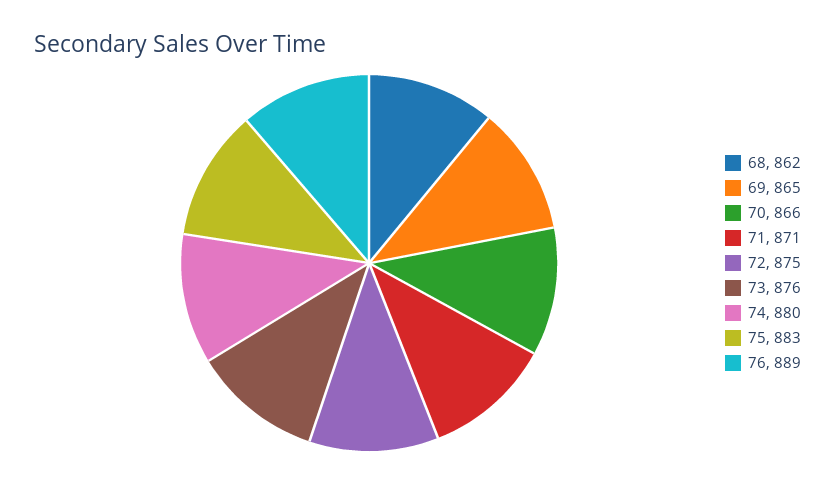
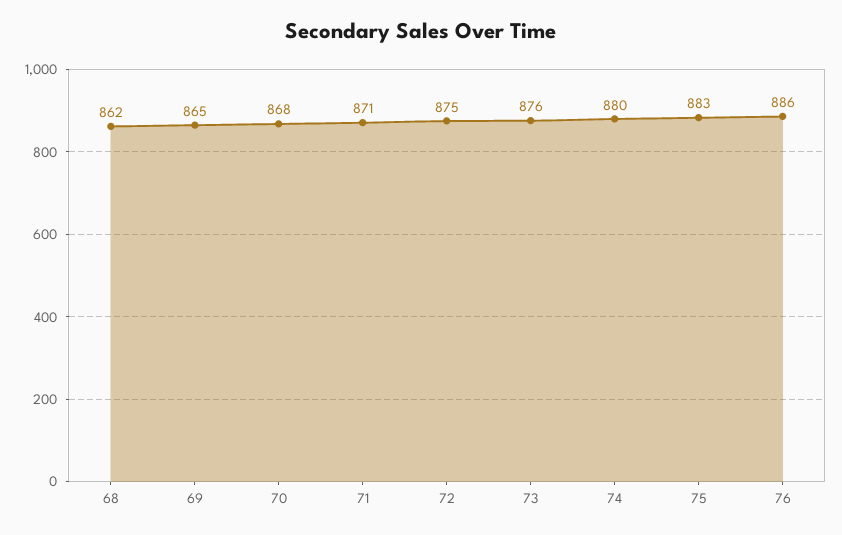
70: 866 -> 868
76: 889 -> 886

